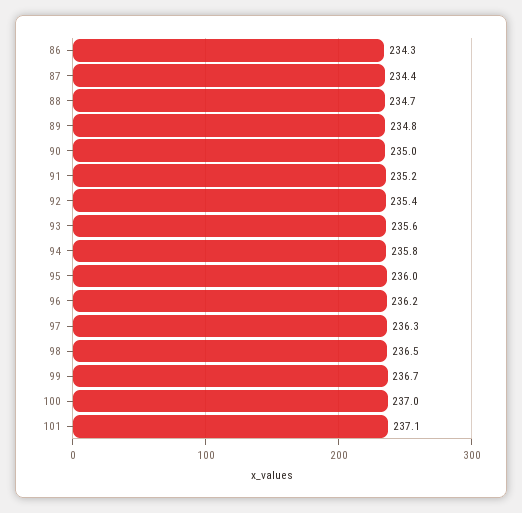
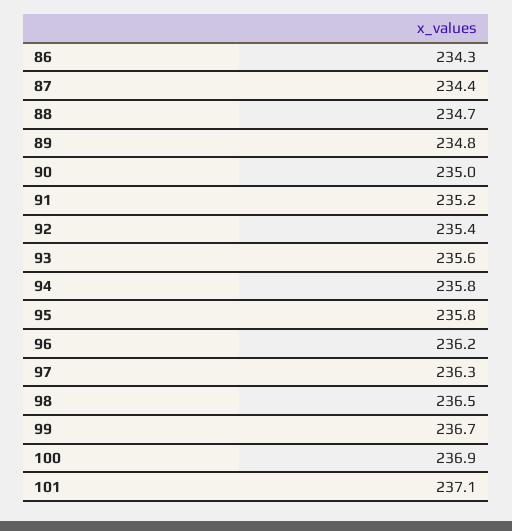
95: 236 -> 235.8
100: 237 -> 236.9

